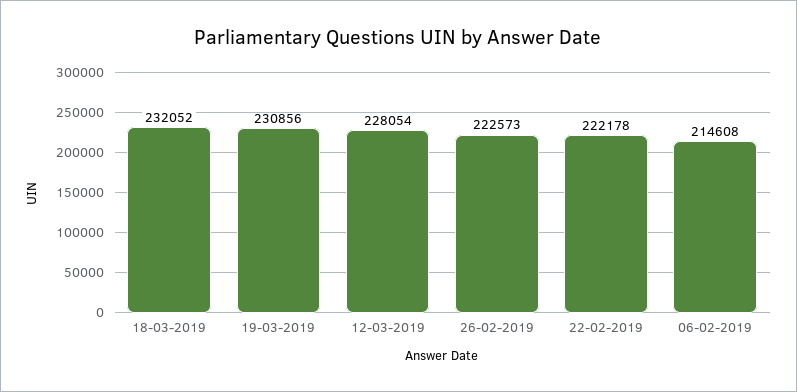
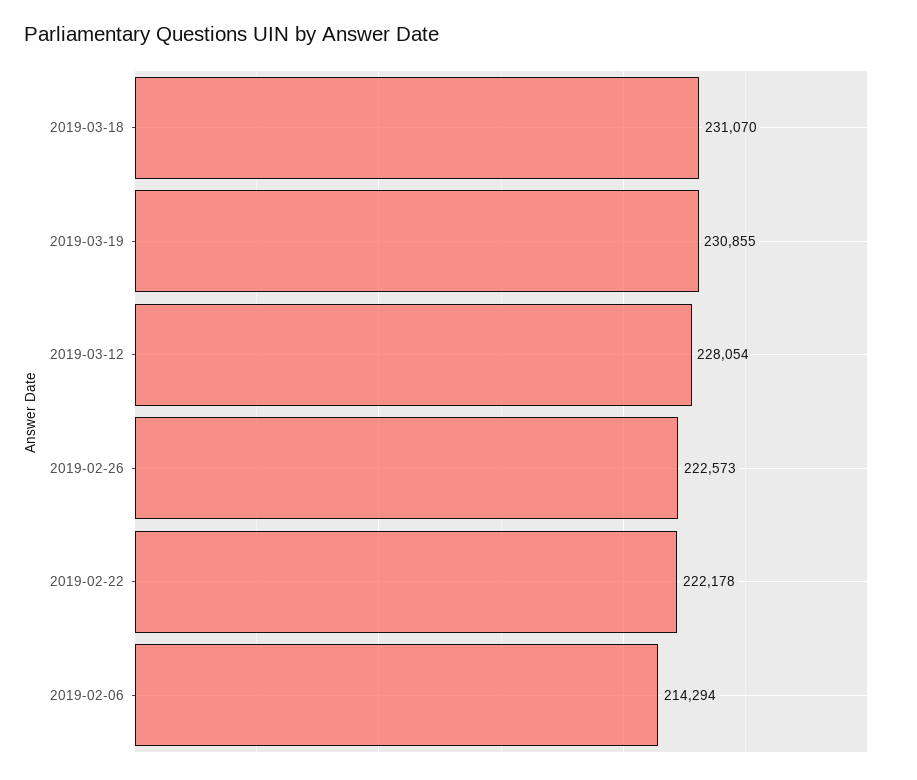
18-03-2019: 232052 -> 231070
19-03-2019: 230856 -> 230855
06-02-2019: 214608 -> 214294

